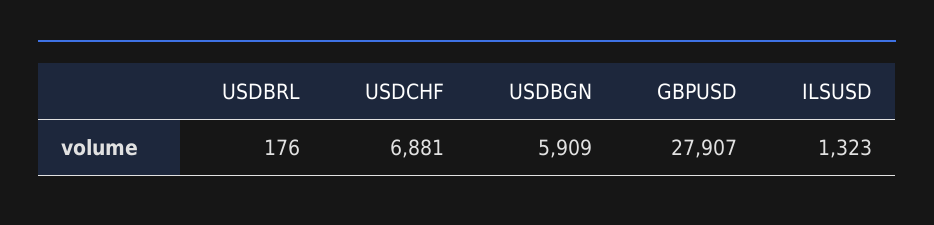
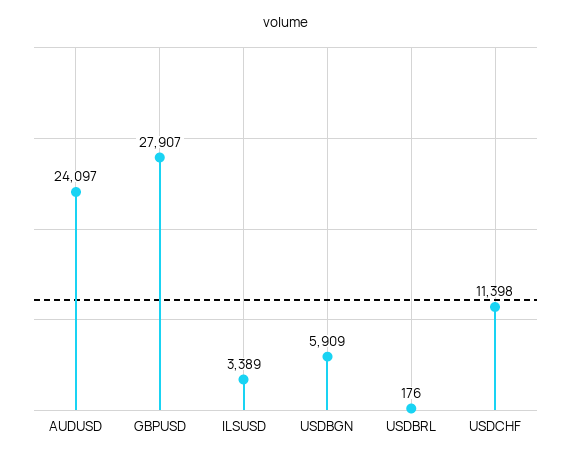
USDCHF: 6881 -> 11398
ILSUSD: 1323 -> 3389
AUDUSD: none -> 24097

